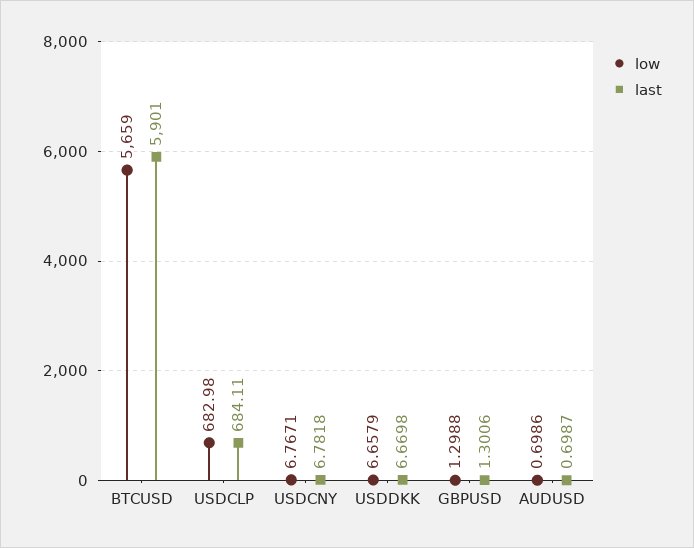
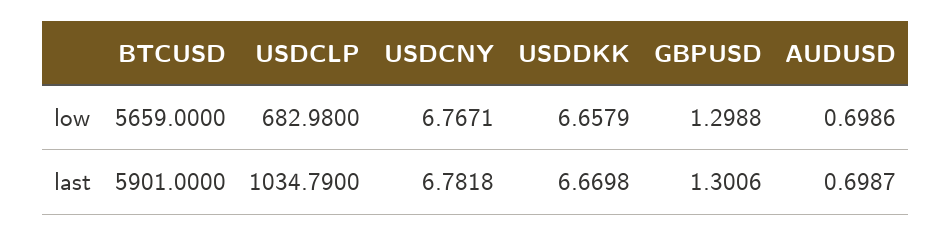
last, USDCLP: 684.11 -> 1034.79

